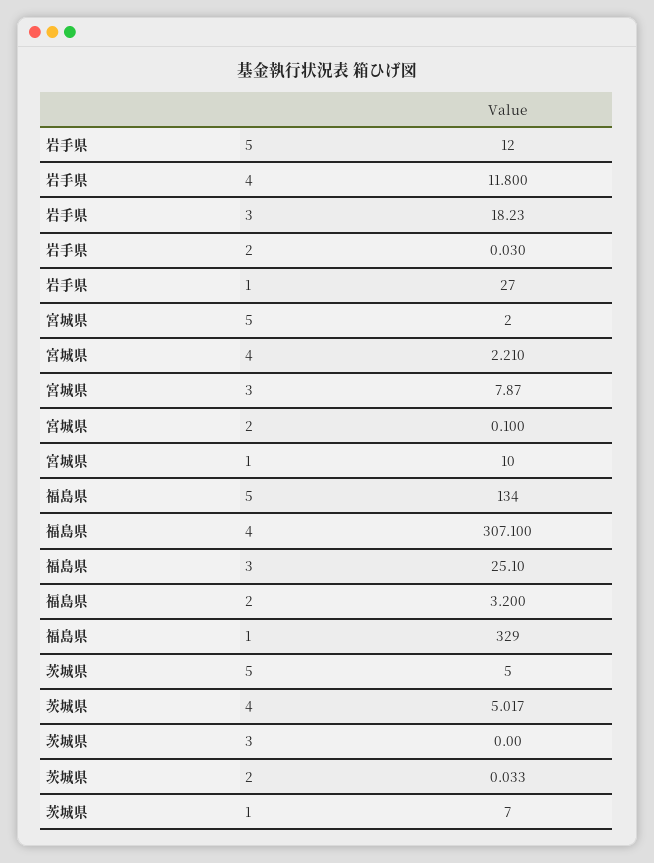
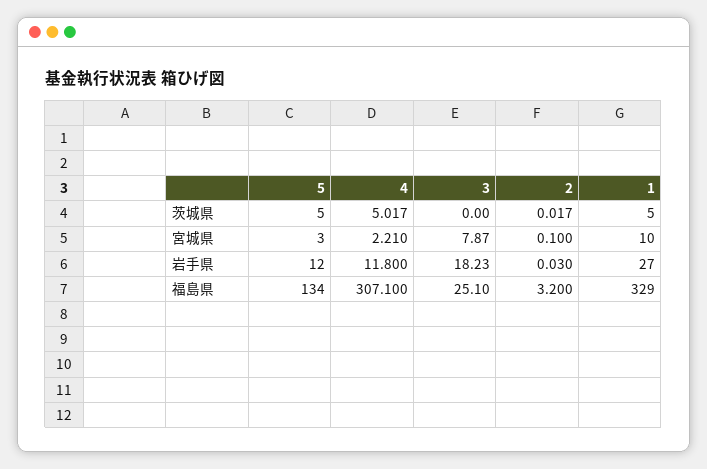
宮城県, 5: 2 -> 3
茨城県, 2: 0.033 -> 0.017
茨城県, 1: 7 -> 5

